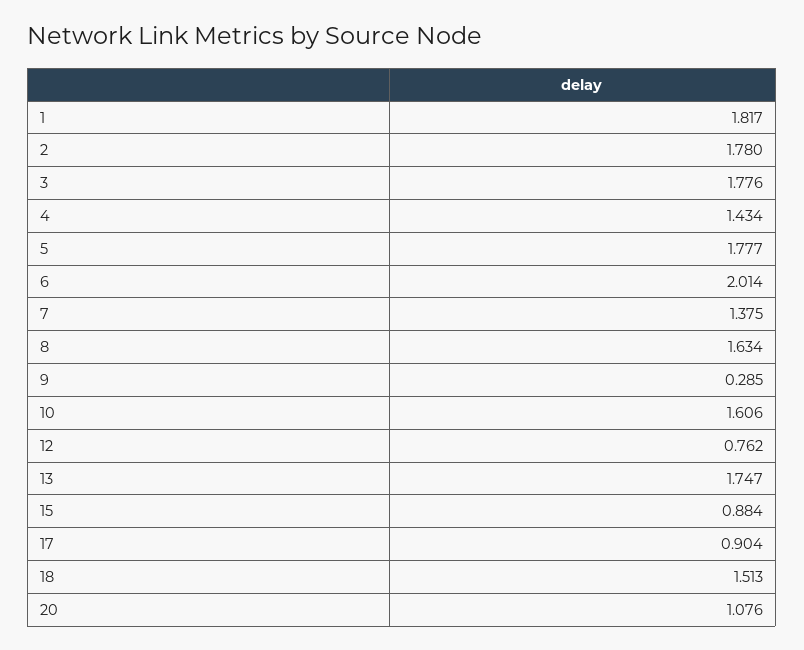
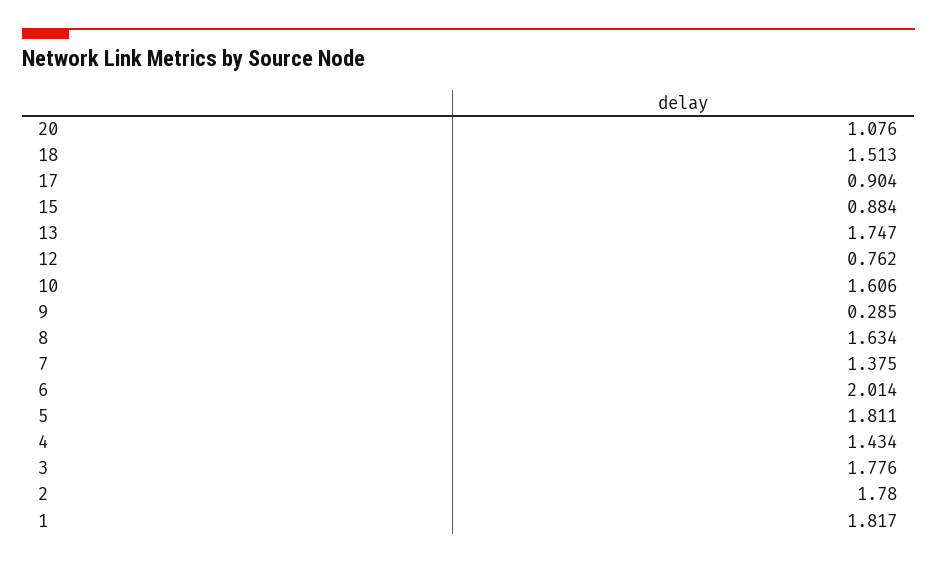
5: 1.777 -> 1.811

